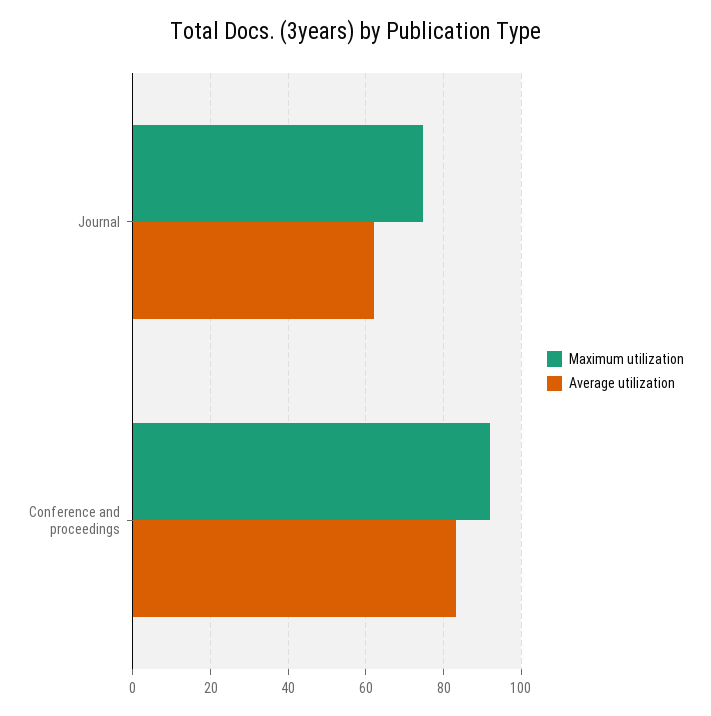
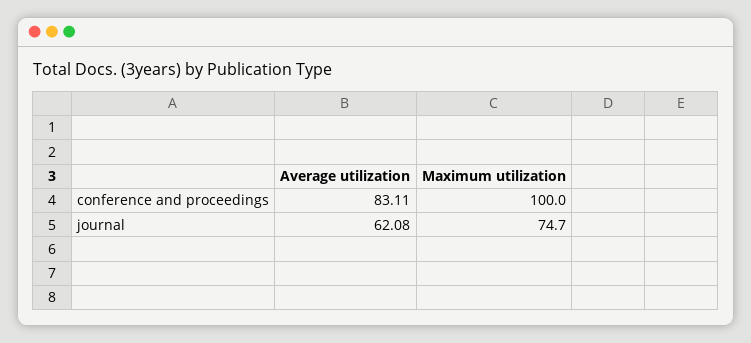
Maximum utilization, Conference and proceedings: 92 -> 100

